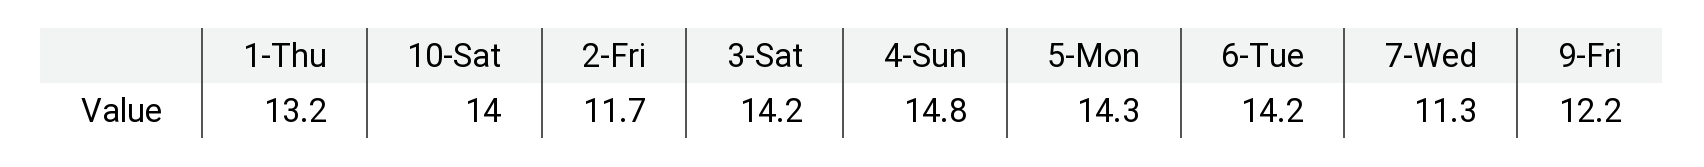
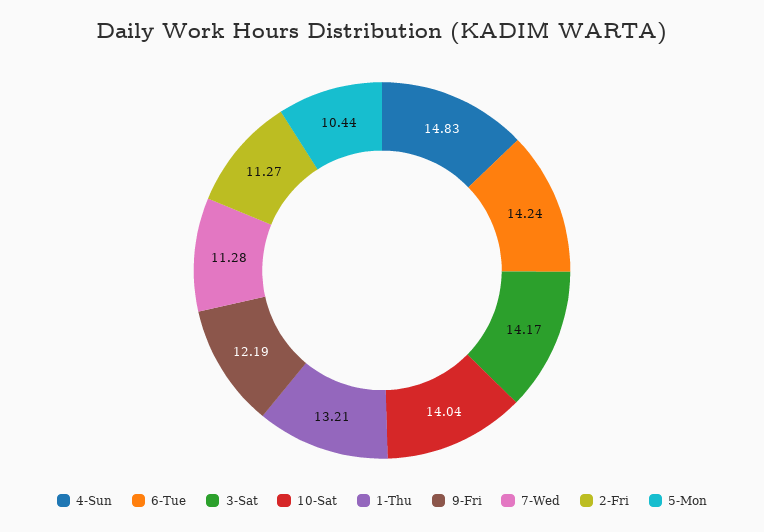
2-Fri: 11.7 -> 11.27
5-Mon: 14.3 -> 10.44

